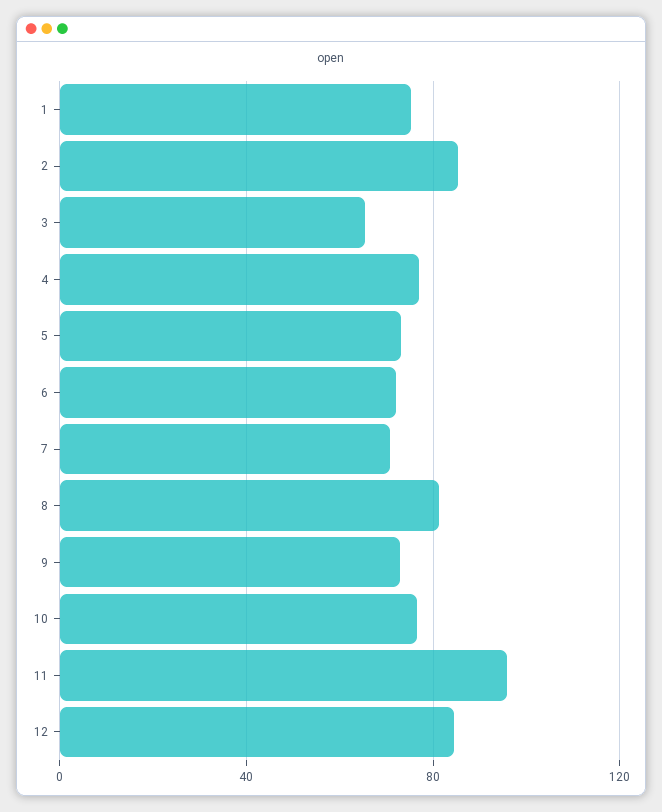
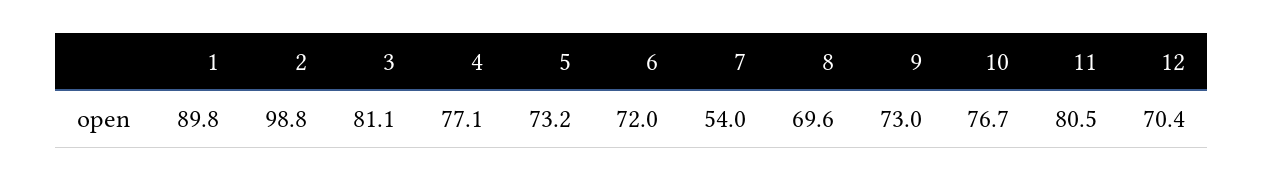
1: 75 -> 89.8
2: 85 -> 98.8
3: 65 -> 81.1
7: 70 -> 54
8: 80 -> 69.6
11: 95 -> 80.5
12: 85 -> 70.4

